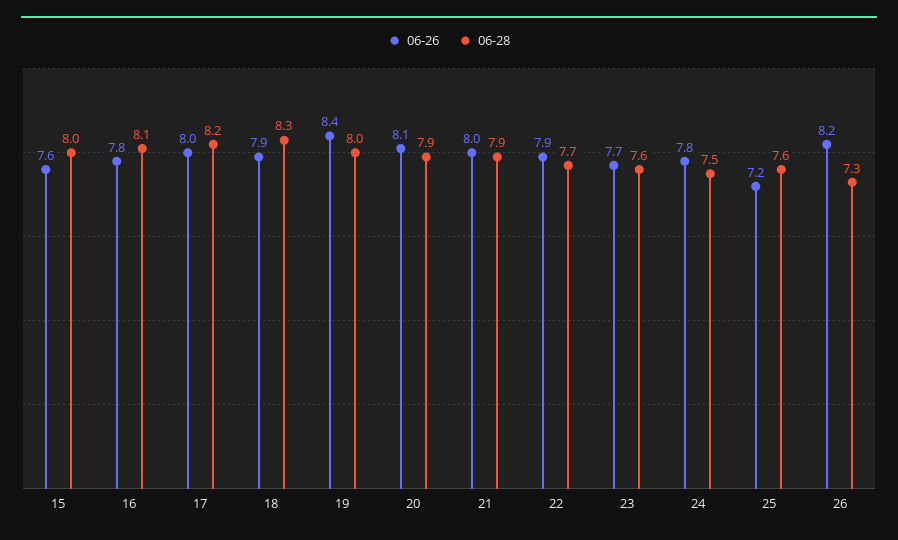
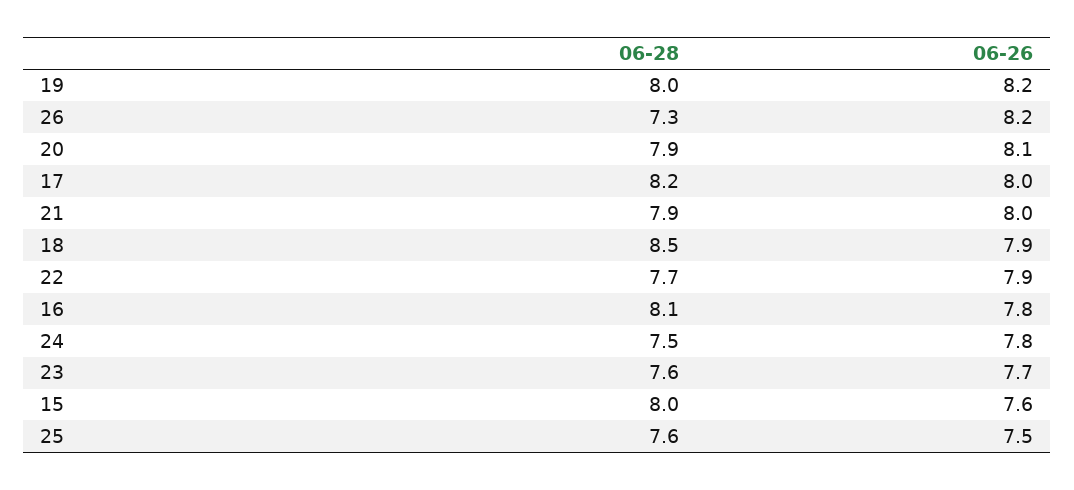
06-28, 18: 8.3 -> 8.5
06-26, 19: 8.4 -> 8.2
06-26, 25: 7.2 -> 7.5

